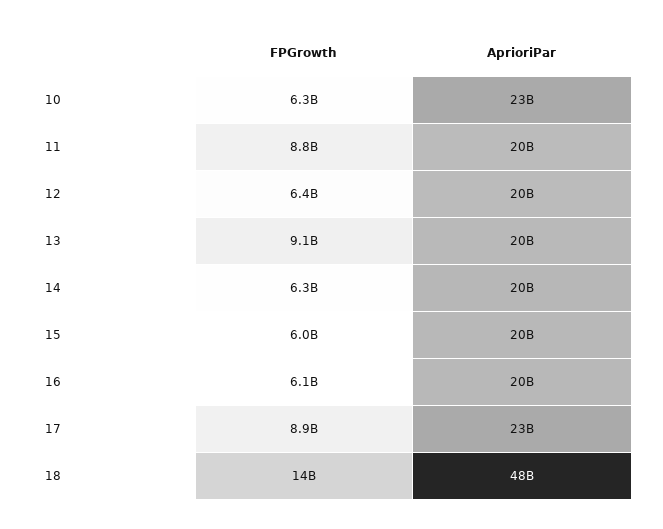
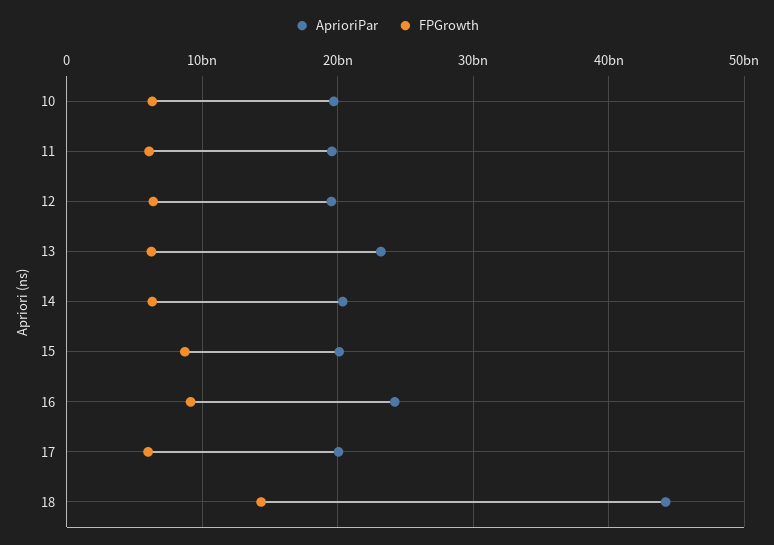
AprioriPar, 10: 23000000000 -> 20000000000
FPGrowth, 11: 8800000000 -> 6000000000
FPGrowth, 13: 9100000000 -> 6000000000
AprioriPar, 13: 20000000000 -> 23000000000
FPGrowth, 15: 6000000000 -> 9000000000
FPGrowth, 16: 6100000000 -> 9000000000
AprioriPar, 16: 20000000000 -> 24000000000
FPGrowth, 17: 8900000000 -> 6000000000
AprioriPar, 17: 23000000000 -> 20000000000
AprioriPar, 18: 48000000000 -> 44000000000

